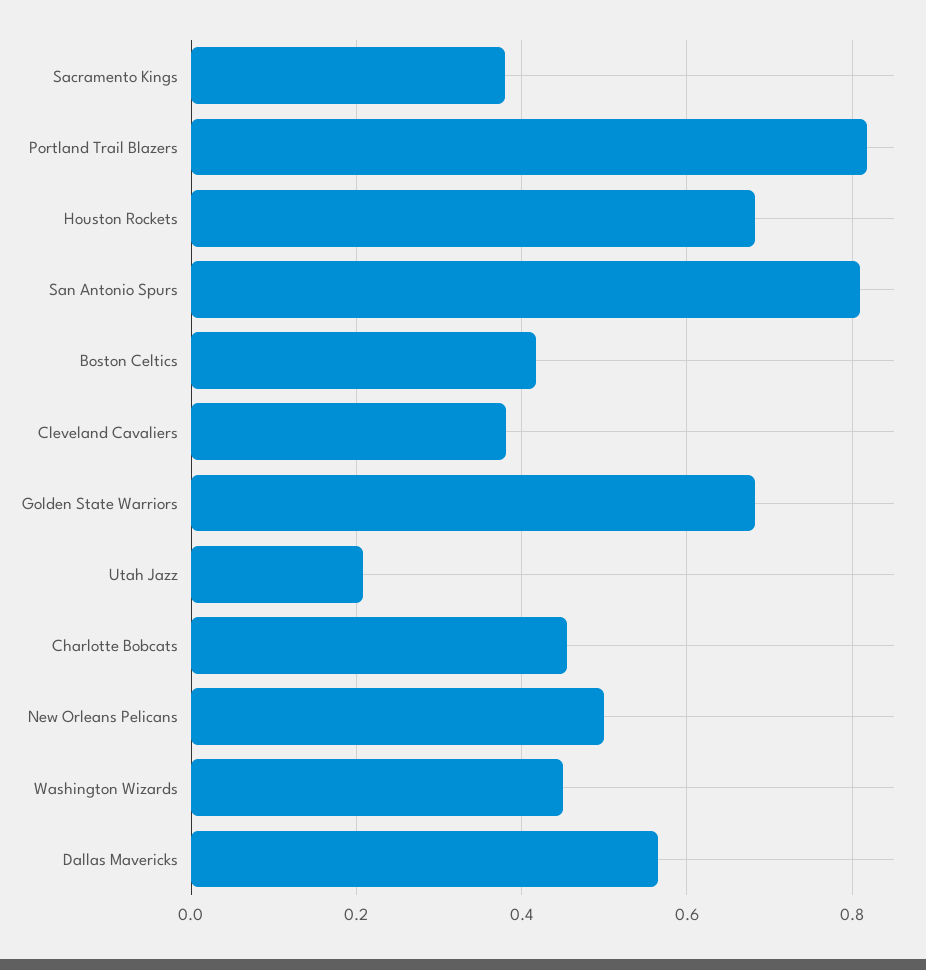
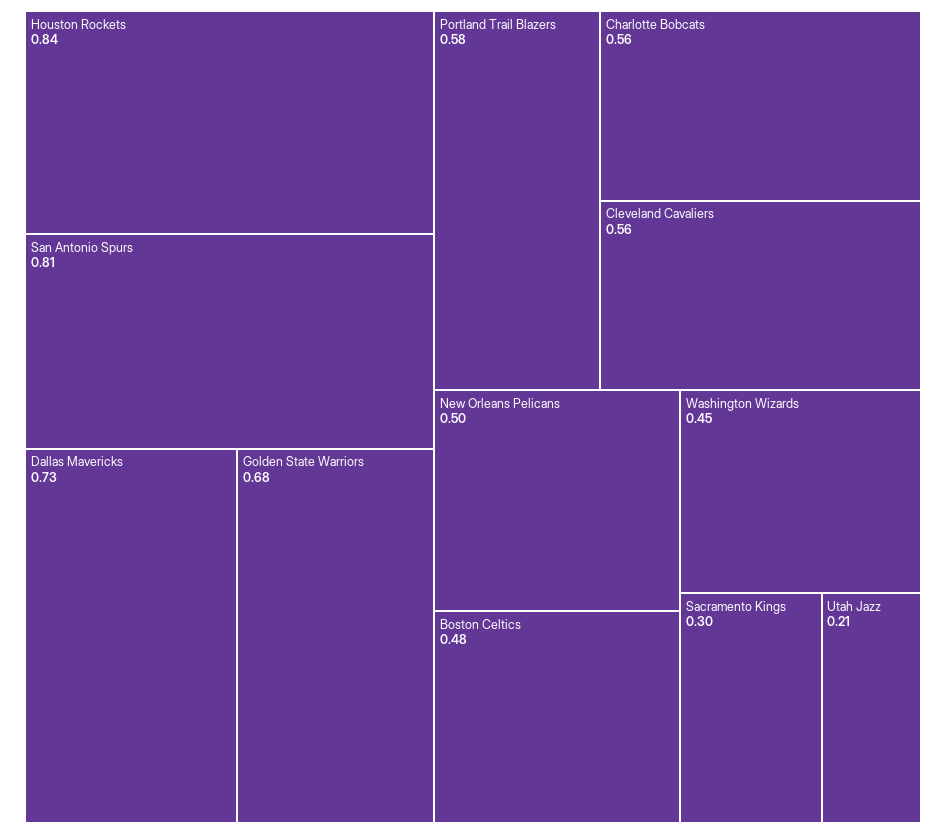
Sacramento Kings: 0.38 -> 0.3
Portland Trail Blazers: 0.82 -> 0.58
Houston Rockets: 0.68 -> 0.84
Boston Celtics: 0.42 -> 0.48
Cleveland Cavaliers: 0.38 -> 0.56
Charlotte Bobcats: 0.46 -> 0.56
Dallas Mavericks: 0.56 -> 0.73

